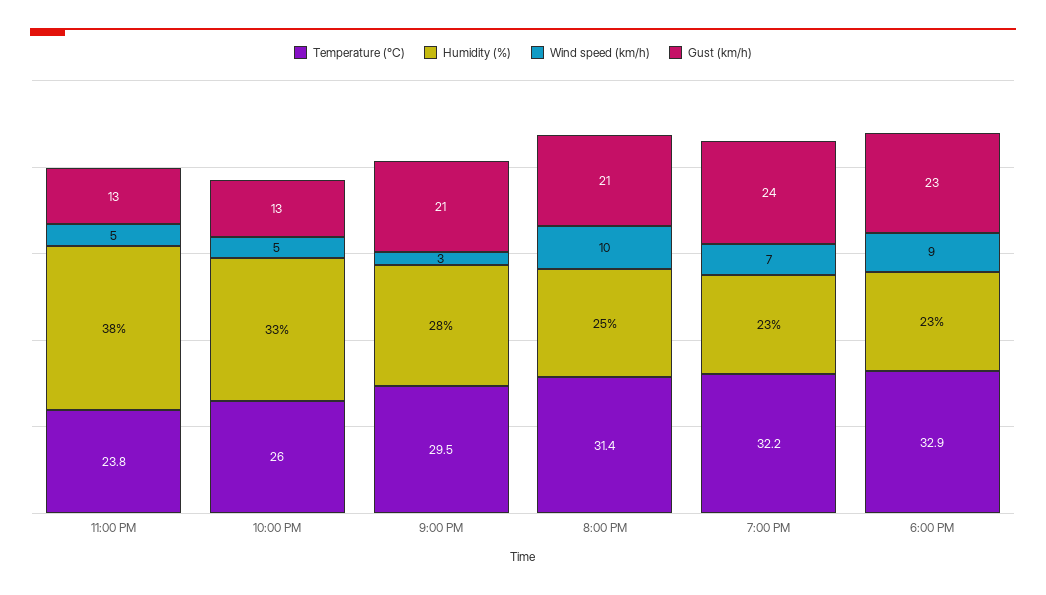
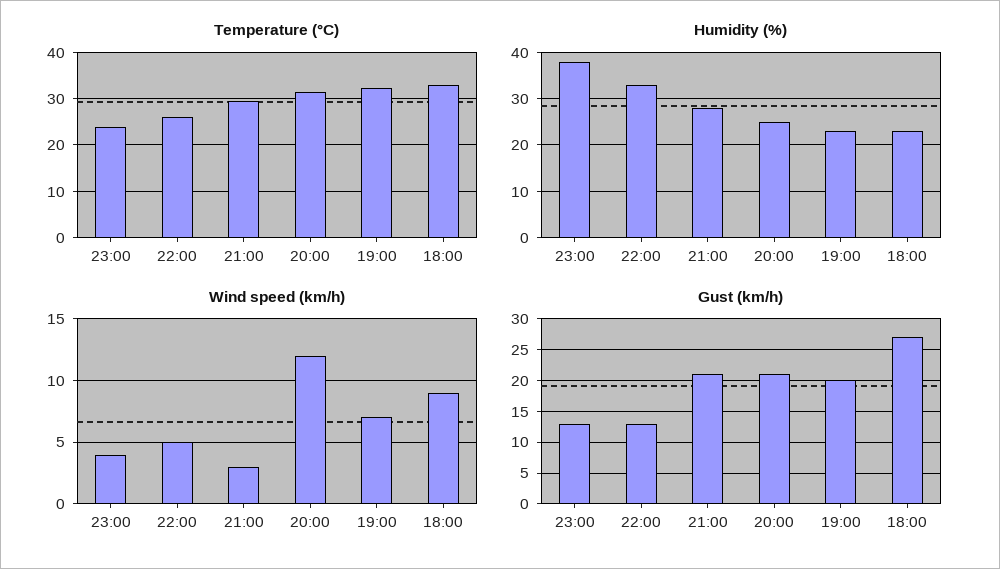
Wind speed (km/h), 11:00 PM: 5 -> 4
Wind speed (km/h), 8:00 PM: 10 -> 12
Gust (km/h), 7:00 PM: 24 -> 20
Gust (km/h), 6:00 PM: 23 -> 27

